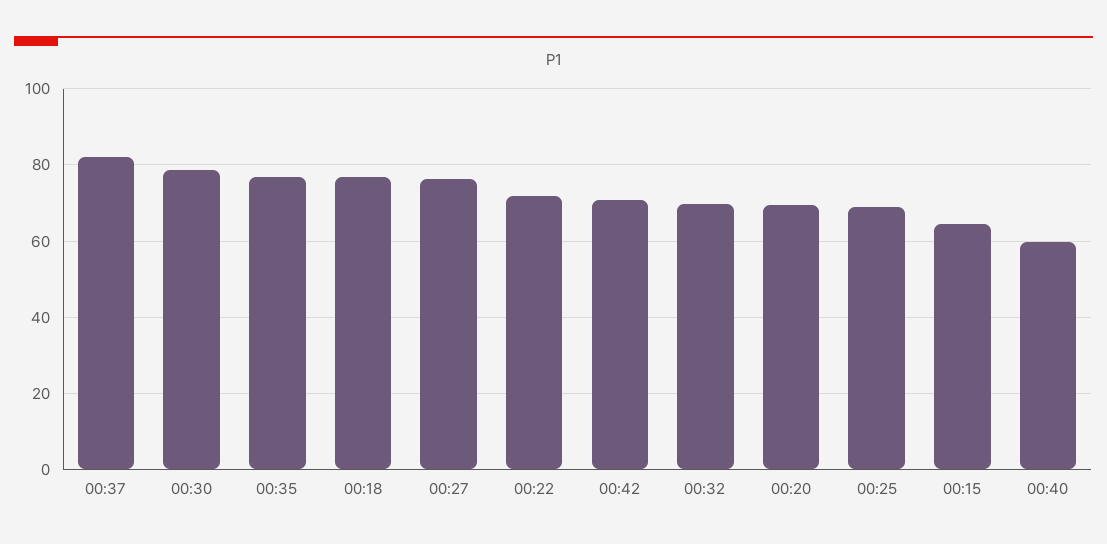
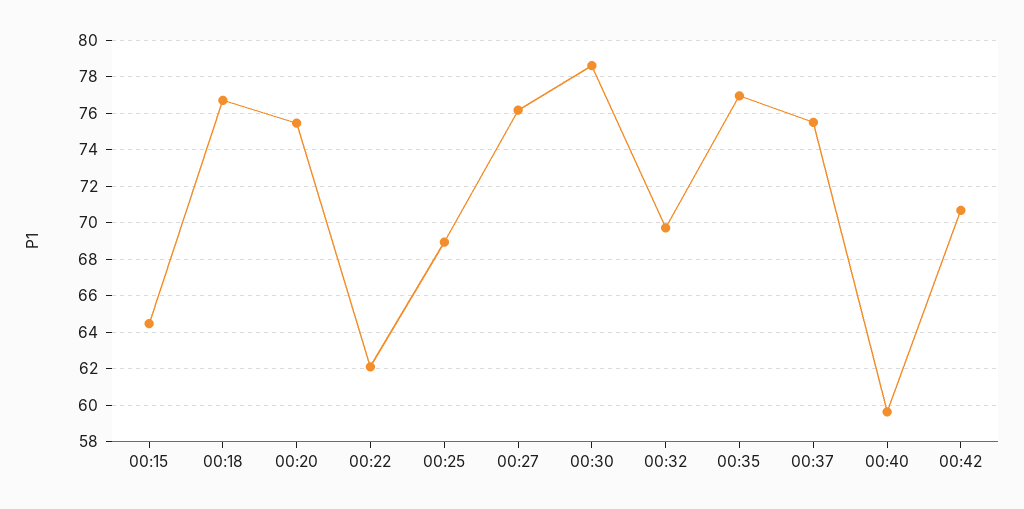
00:37: 82 -> 75.5
00:22: 72 -> 62
00:20: 70 -> 75.5

